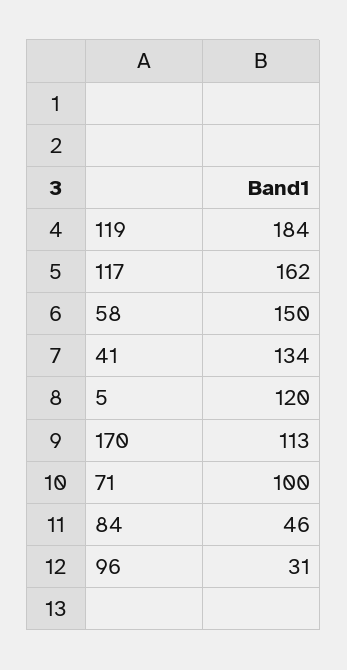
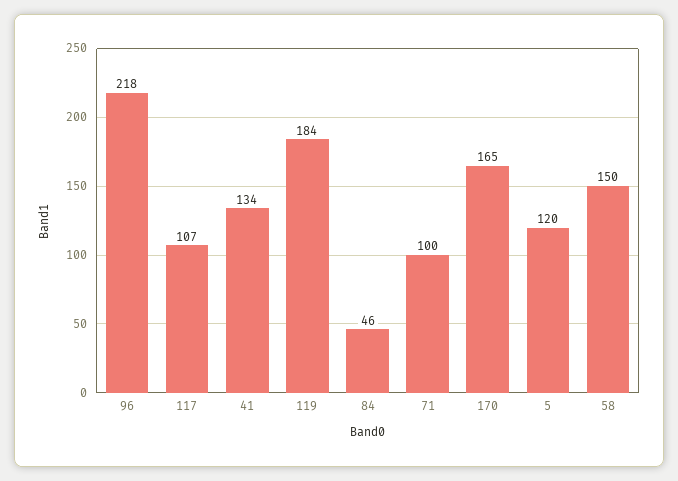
117: 162 -> 107
170: 113 -> 165
96: 31 -> 218

